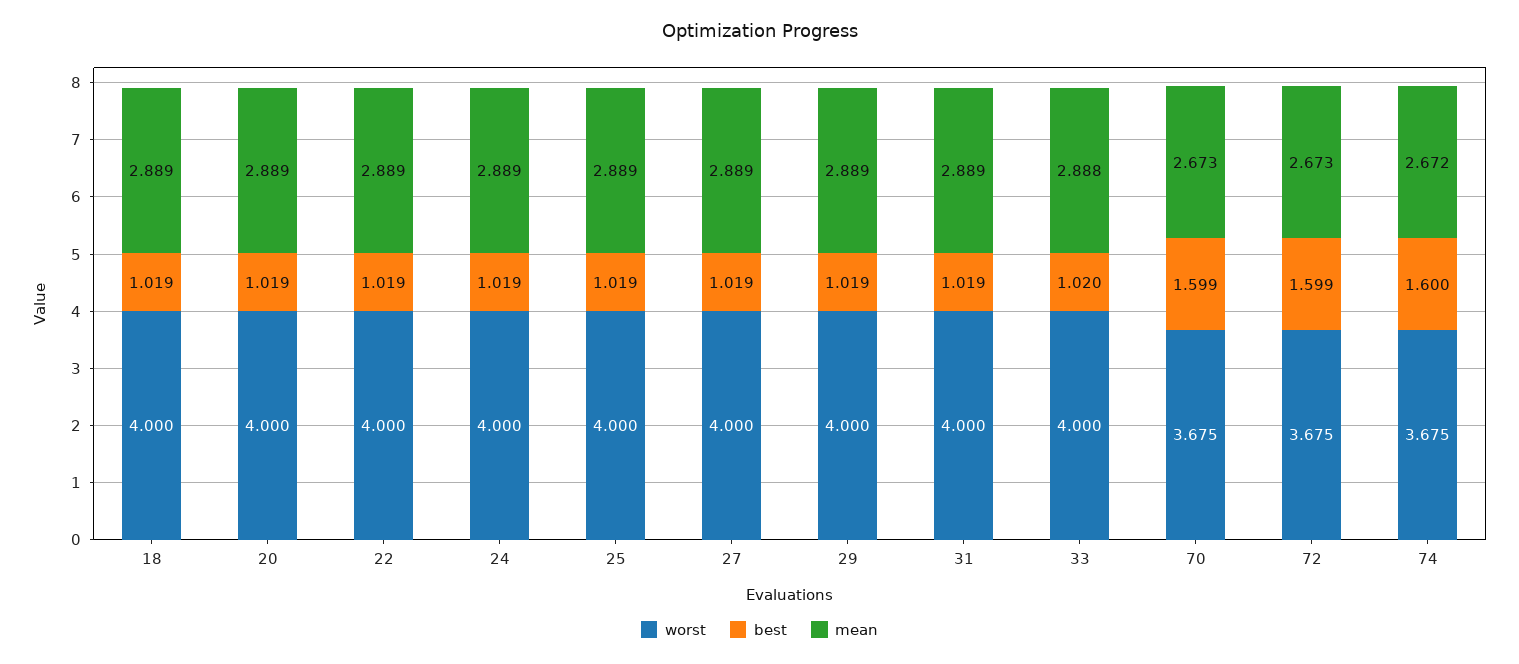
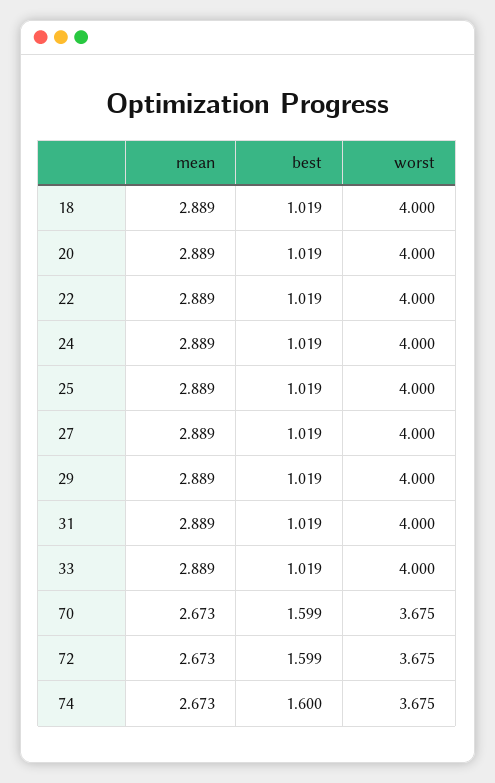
best, 33: 1.02 -> 1.019
mean, 33: 2.888 -> 2.889
mean, 74: 2.672 -> 2.673

